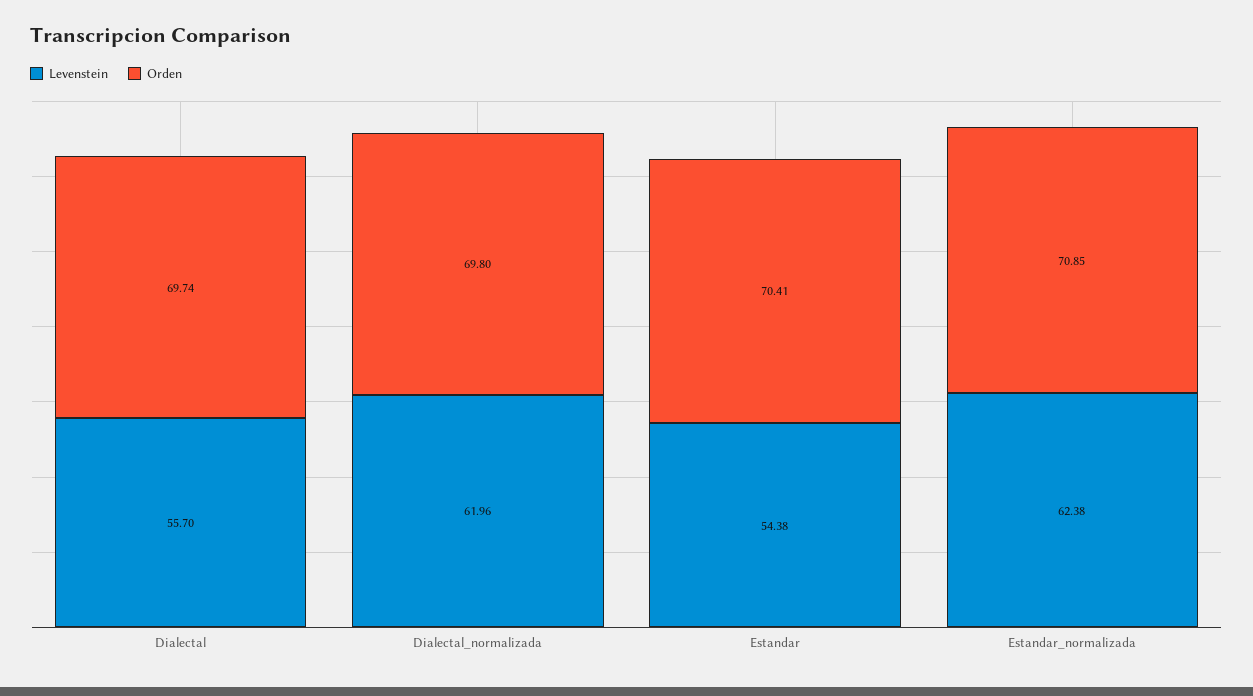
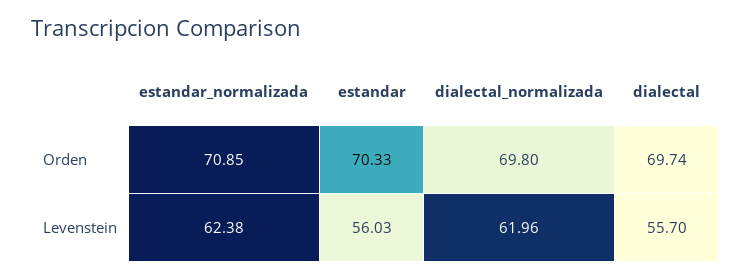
Levenstein, Estandar: 54.38 -> 56.03
Orden, Estandar: 70.41 -> 70.33

